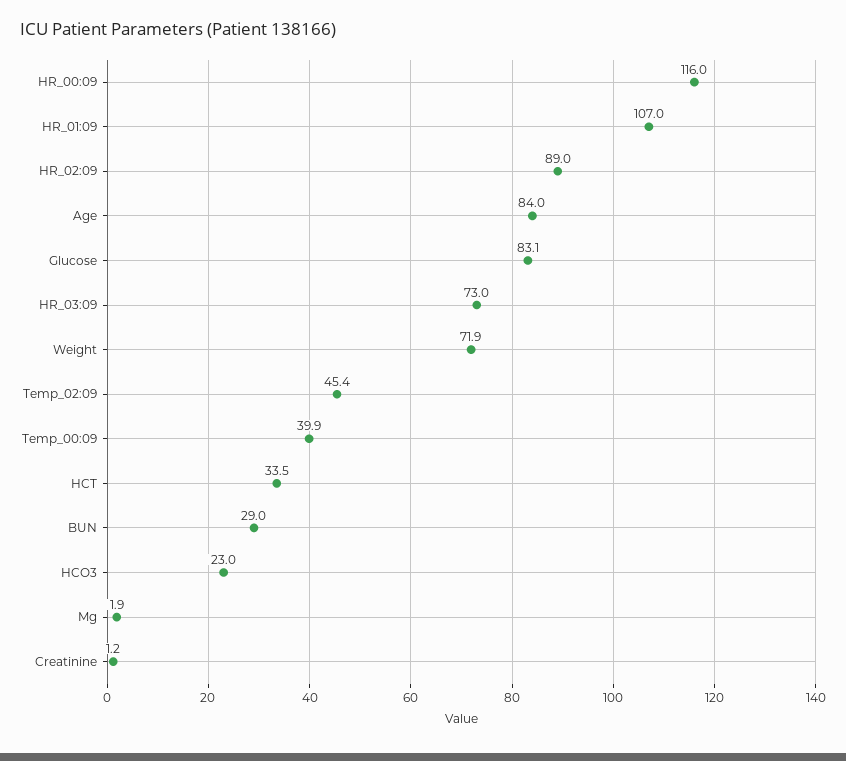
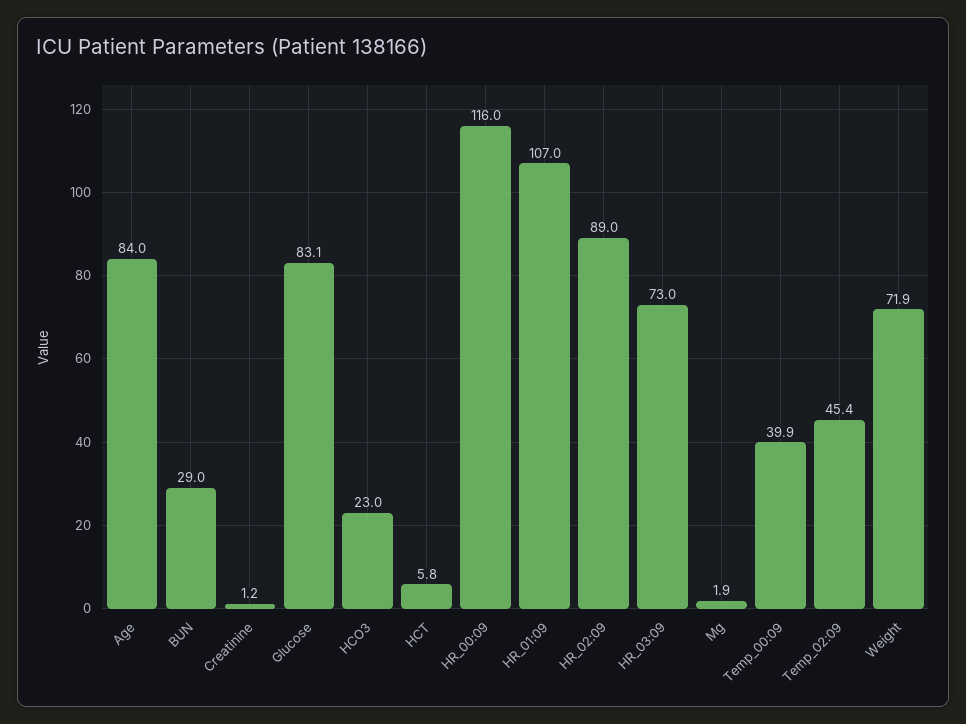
HCT: 33.5 -> 5.8

